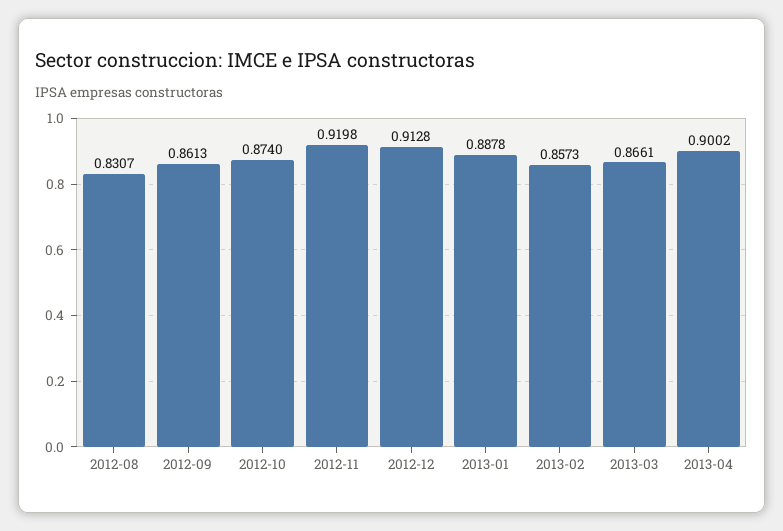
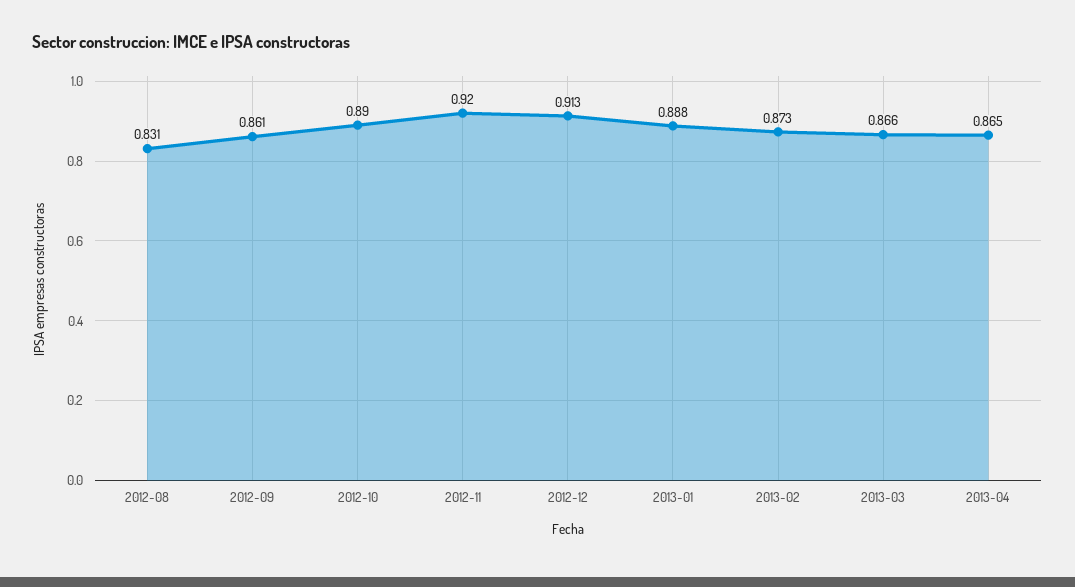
2012-10: 0.874 -> 0.89
2013-02: 0.8573 -> 0.873
2013-04: 0.9002 -> 0.865

